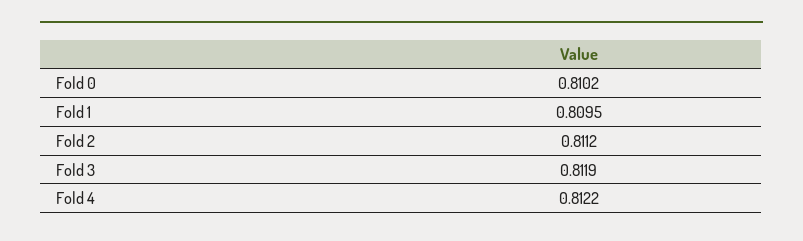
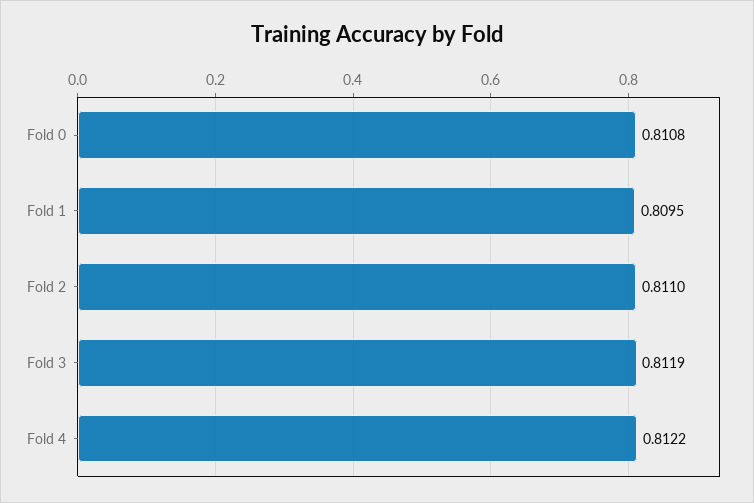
Fold 0: 0.8102 -> 0.8108
Fold 2: 0.8112 -> 0.811

